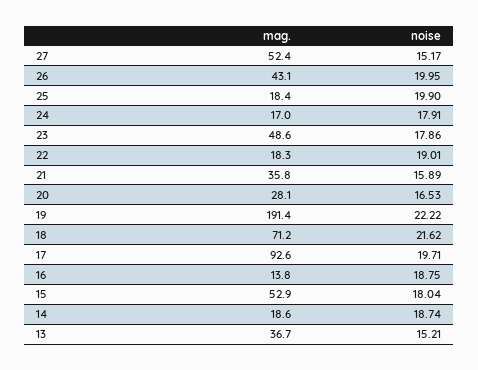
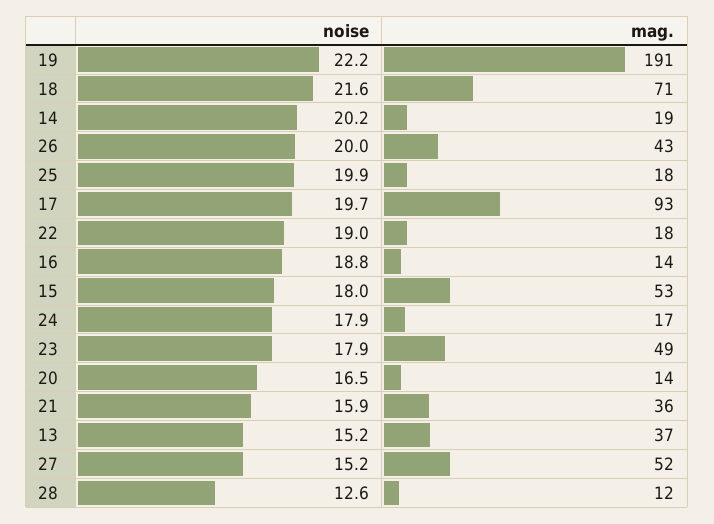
mag., 20: 28.1 -> 14
noise, 14: 18.74 -> 20.2
noise, 28: none -> 12.6
mag., 28: none -> 12

